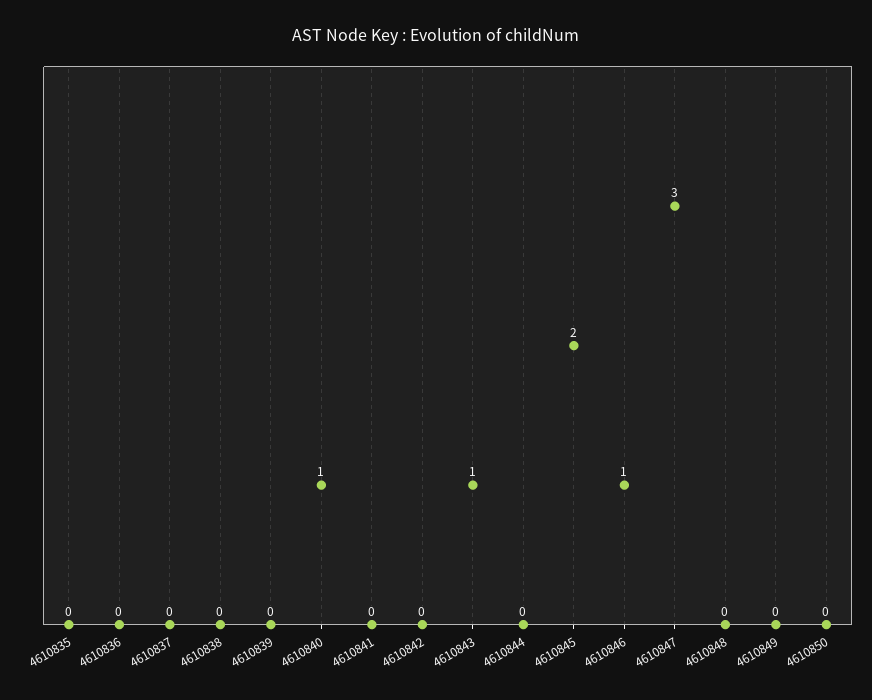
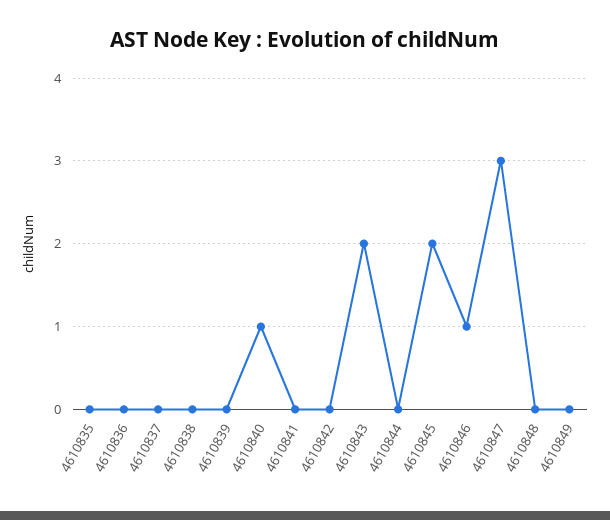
4610843: 1 -> 2
4610850: 0 -> none

